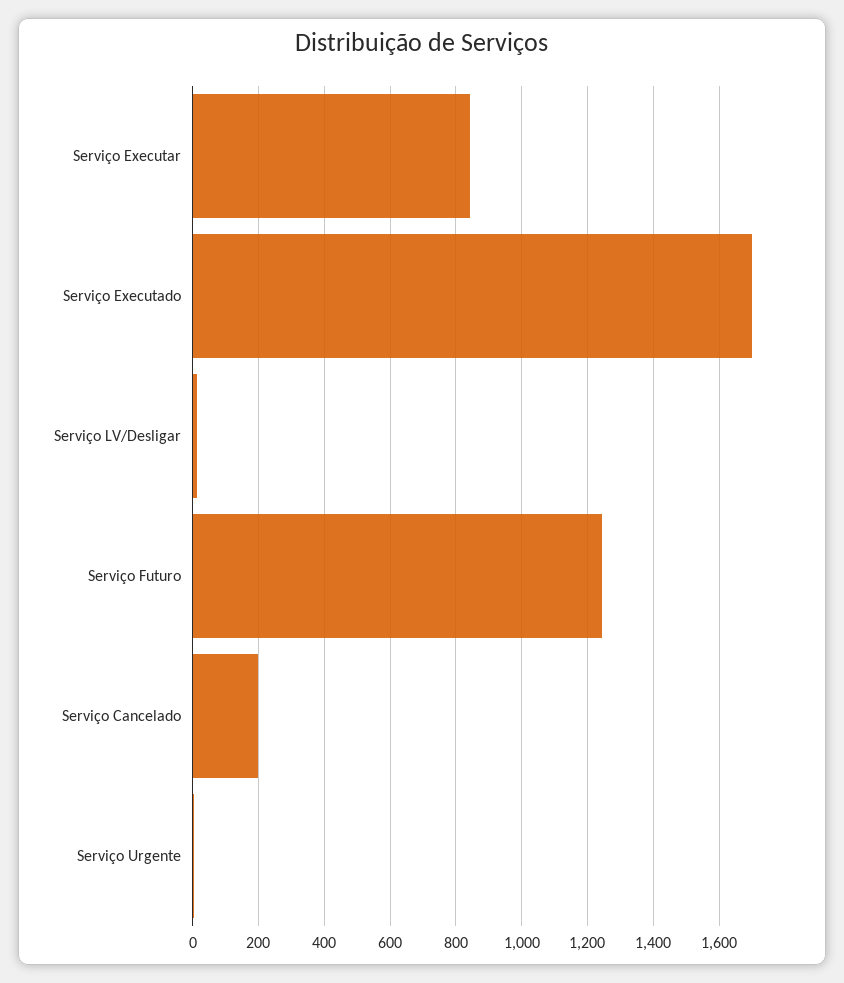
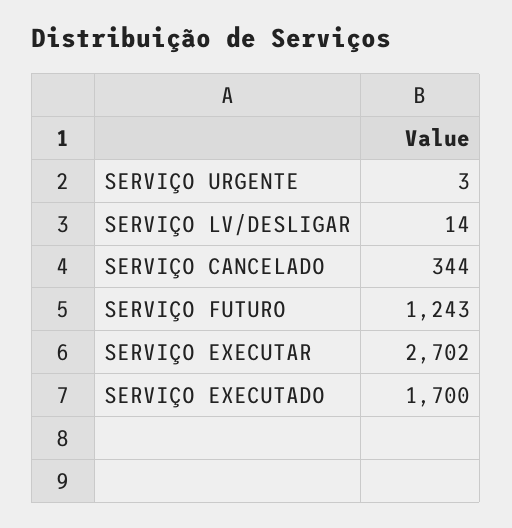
Serviço Executar: 840 -> 2702
Serviço Cancelado: 200 -> 344

